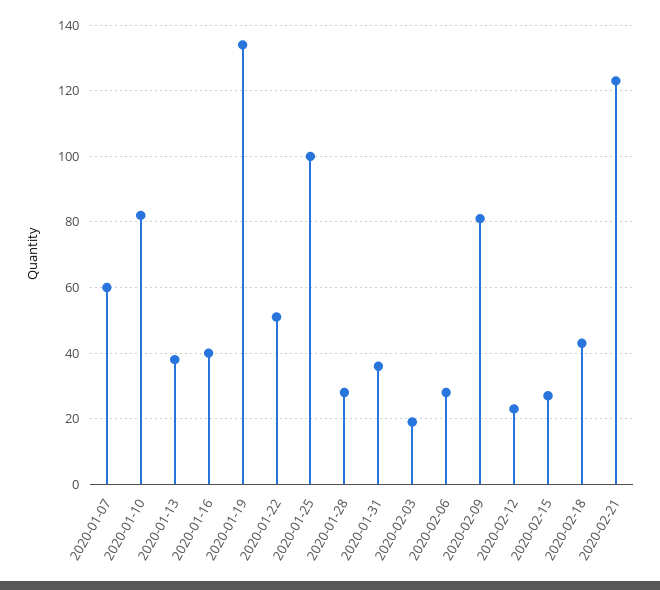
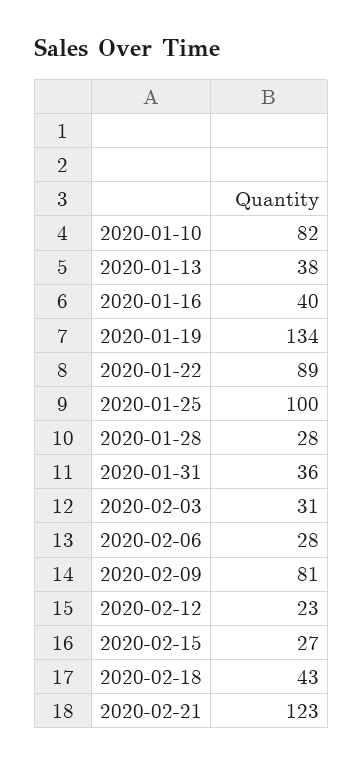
2020-01-07: 60 -> none
2020-01-22: 50 -> 89
2020-02-03: 20 -> 31

